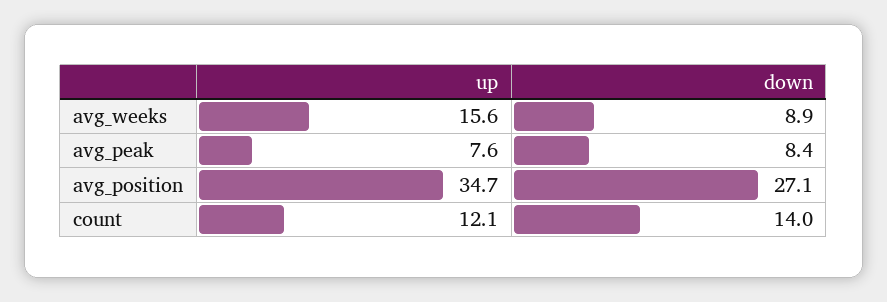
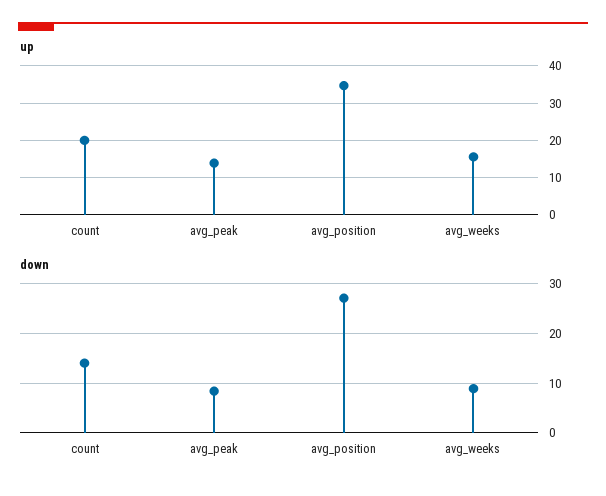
up, avg_peak: 7.6 -> 14
up, count: 12.1 -> 20

